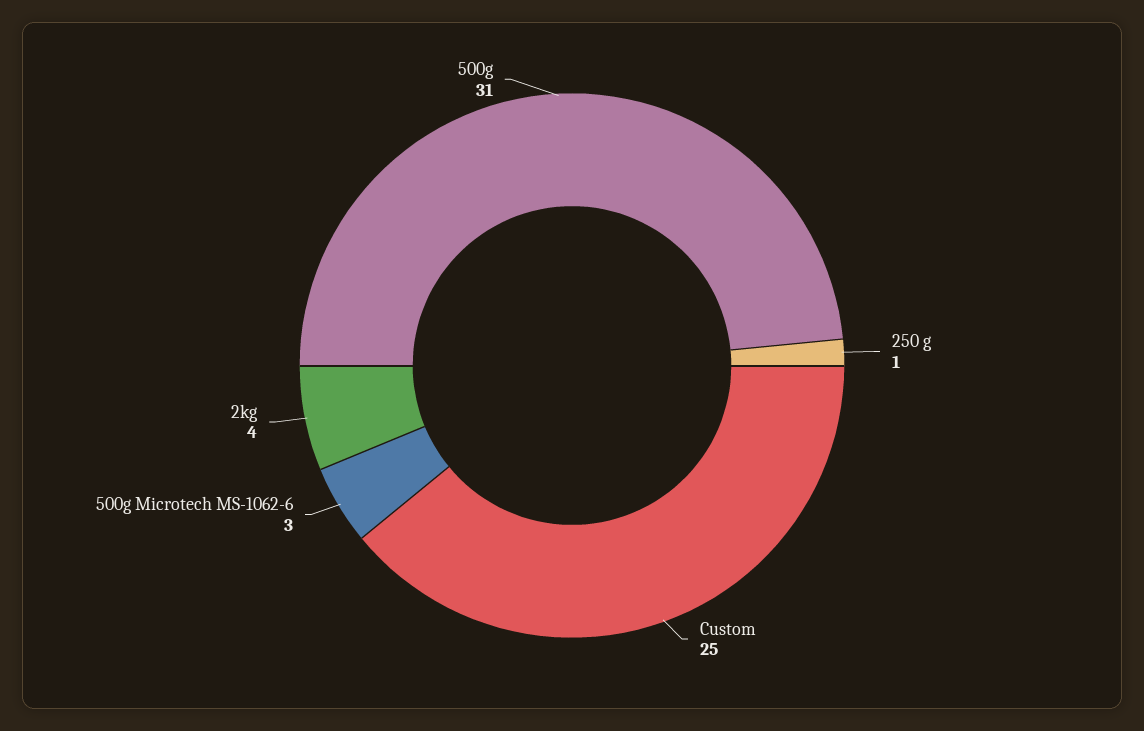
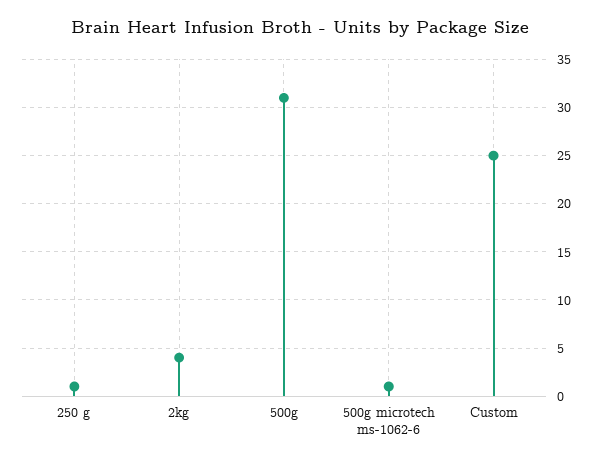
500g Microtech MS-1062-6: 3 -> 1

